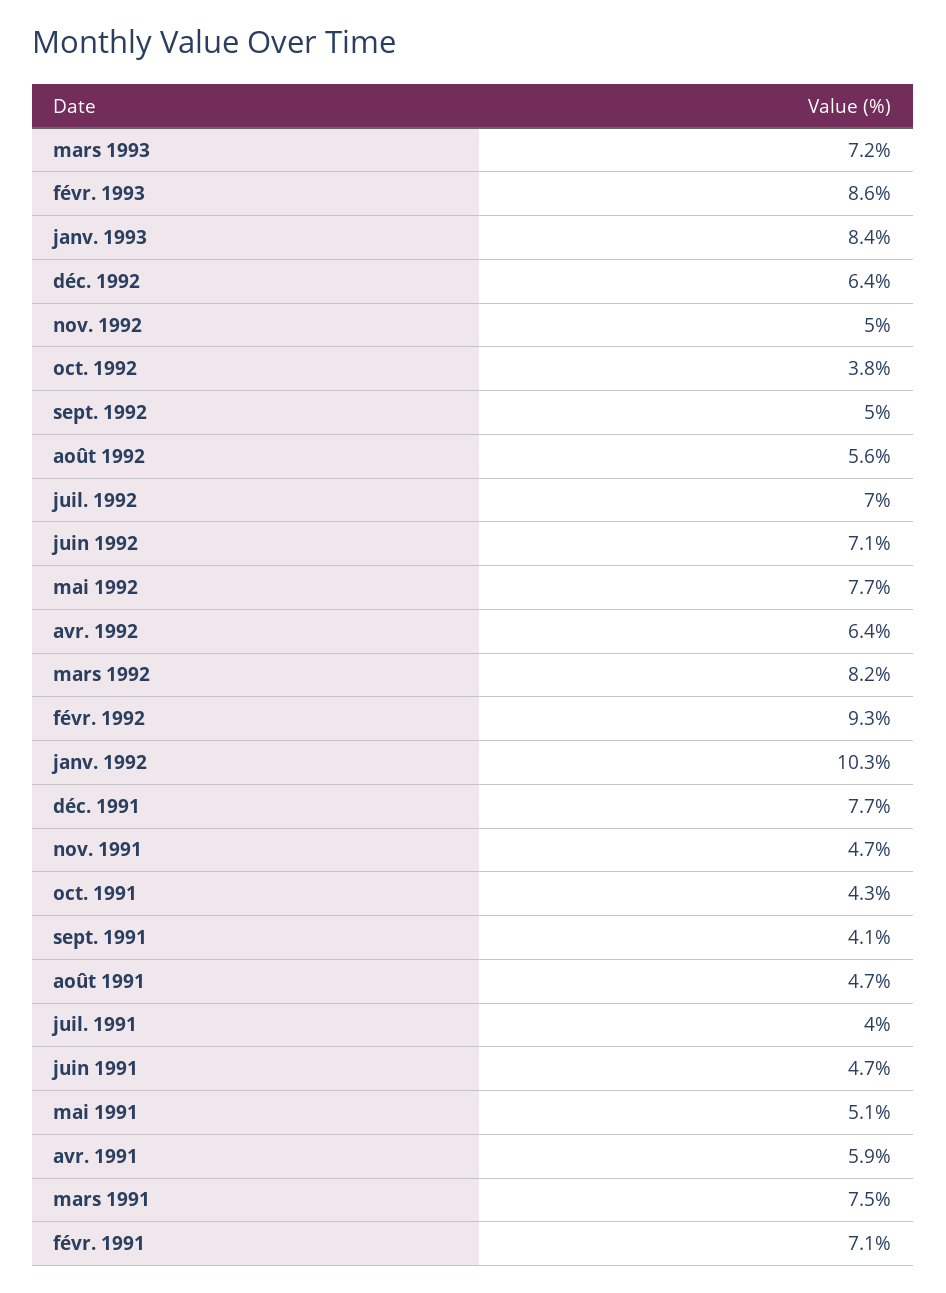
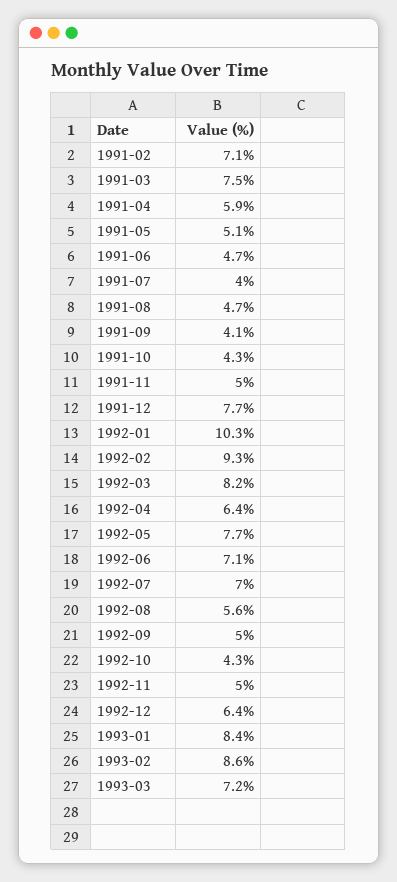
oct. 1992: 3.8 -> 4.3
nov. 1991: 4.7 -> 5

